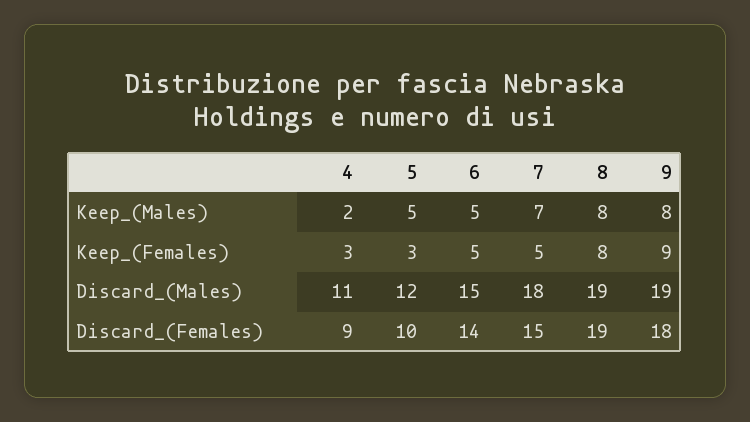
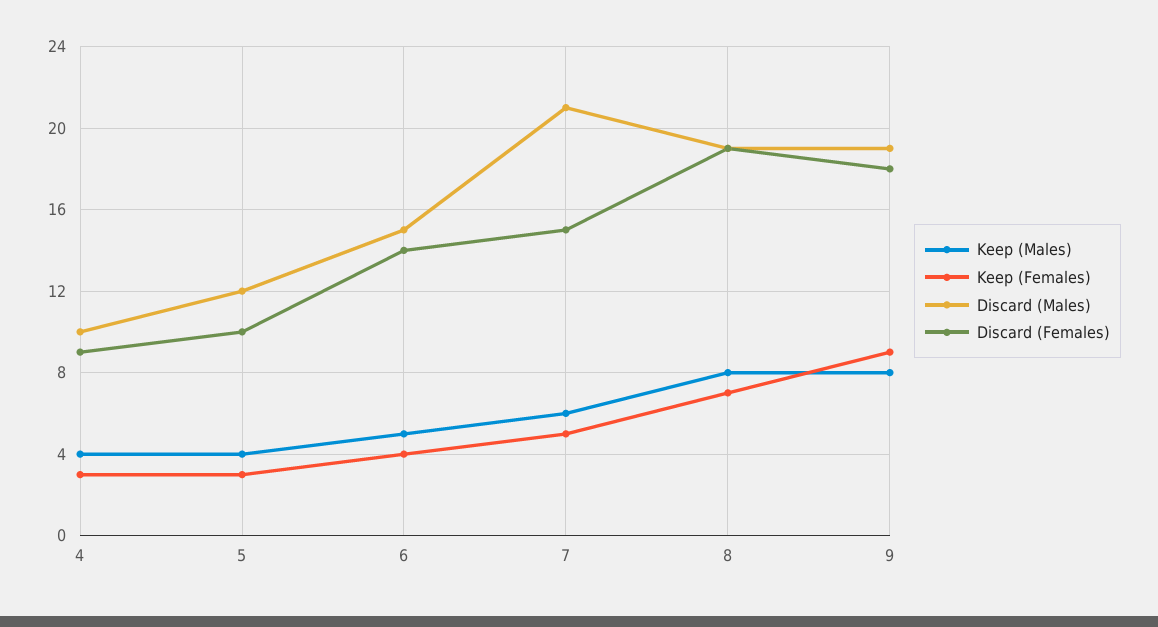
Keep_(Males), 4: 2 -> 4
Keep_(Males), 5: 5 -> 4
Keep_(Males), 7: 7 -> 6
Keep_(Females), 6: 5 -> 4
Keep_(Females), 8: 8 -> 7
Discard_(Males), 4: 11 -> 10
Discard_(Males), 7: 18 -> 21

